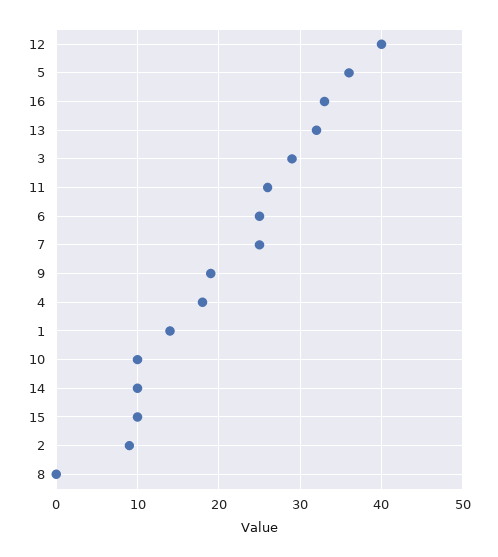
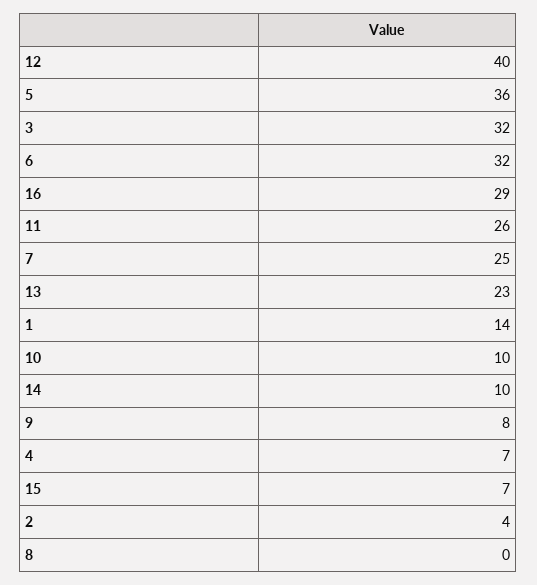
16: 33 -> 29
13: 32 -> 23
3: 29 -> 32
6: 25 -> 32
9: 19 -> 8
4: 18 -> 7
15: 10 -> 7
2: 9 -> 4

